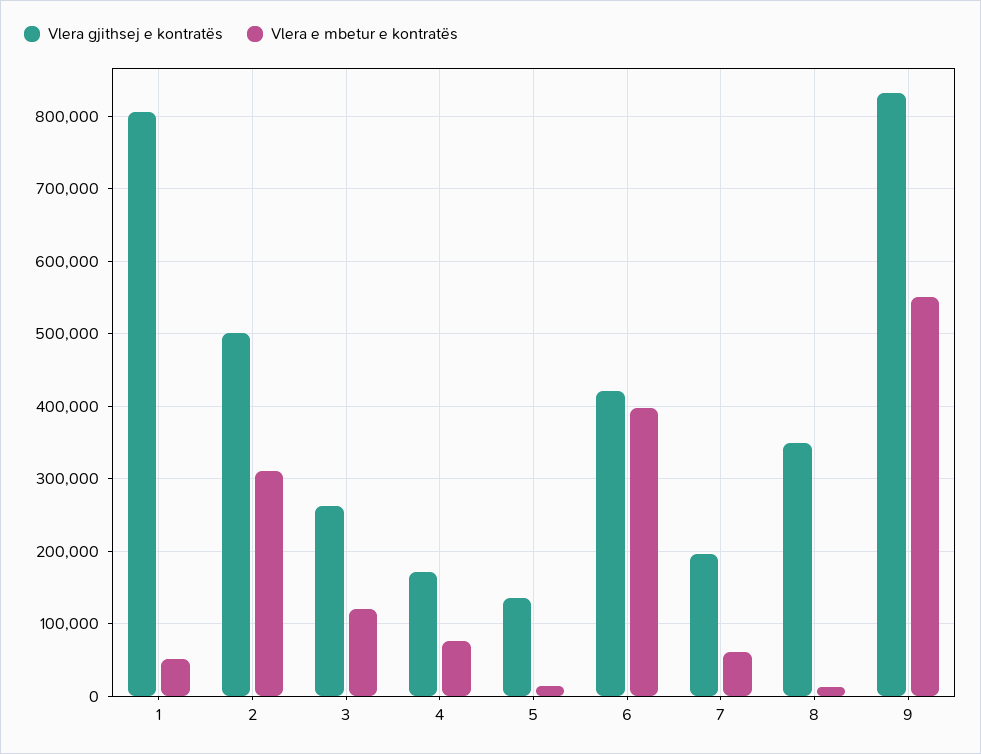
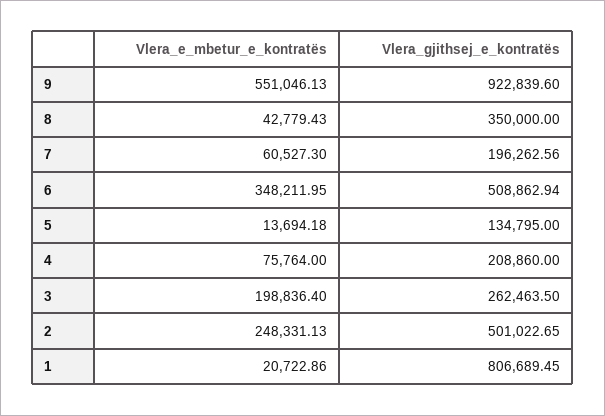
Vlera e mbetur e kontratës, 1: 50000 -> 20722.86
Vlera e mbetur e kontratës, 2: 310000 -> 248331.13
Vlera e mbetur e kontratës, 3: 120000 -> 198836.4
Vlera gjithsej e kontratës, 4: 170000 -> 208860
Vlera gjithsej e kontratës, 6: 420000 -> 508862.94
Vlera e mbetur e kontratës, 6: 400000 -> 348211.95
Vlera e mbetur e kontratës, 8: 10000 -> 42779.43
Vlera gjithsej e kontratës, 9: 830000 -> 922839.6

